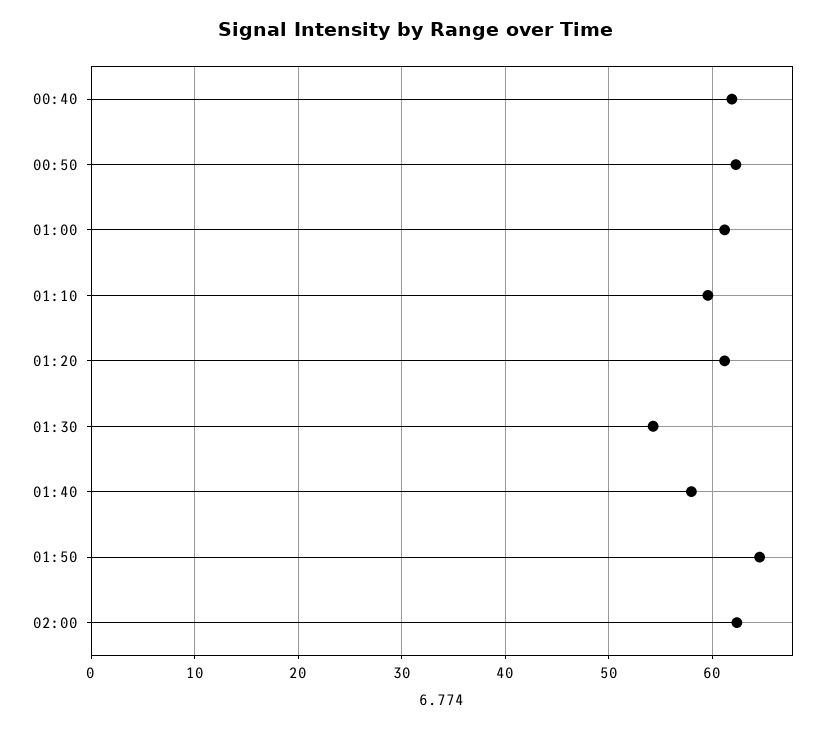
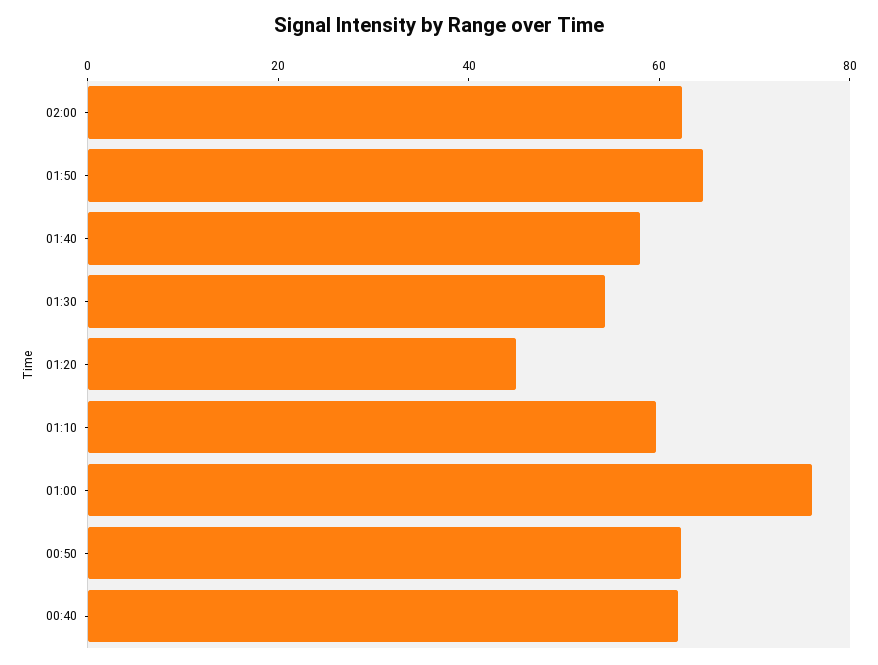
01:00: 61 -> 75
01:20: 61 -> 45

